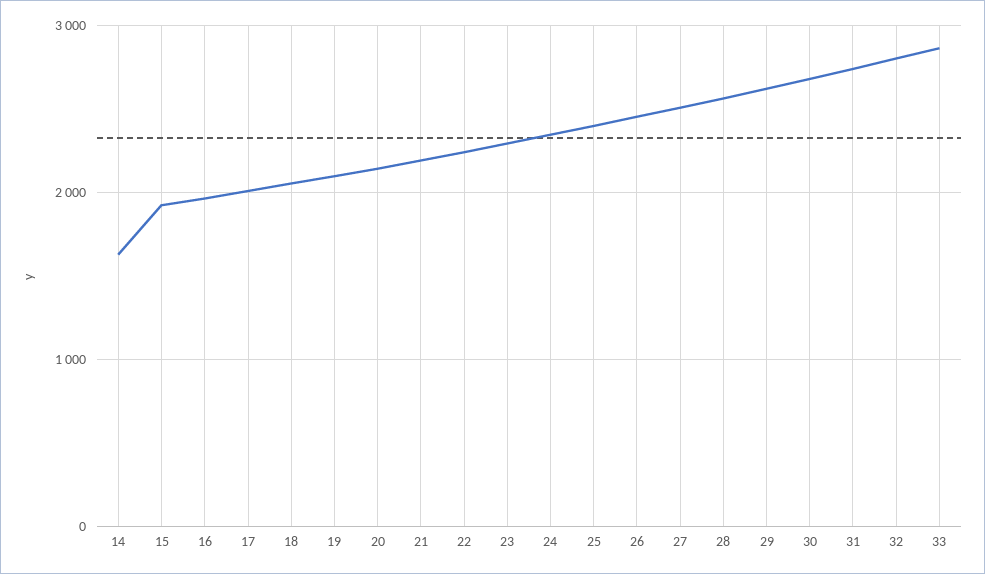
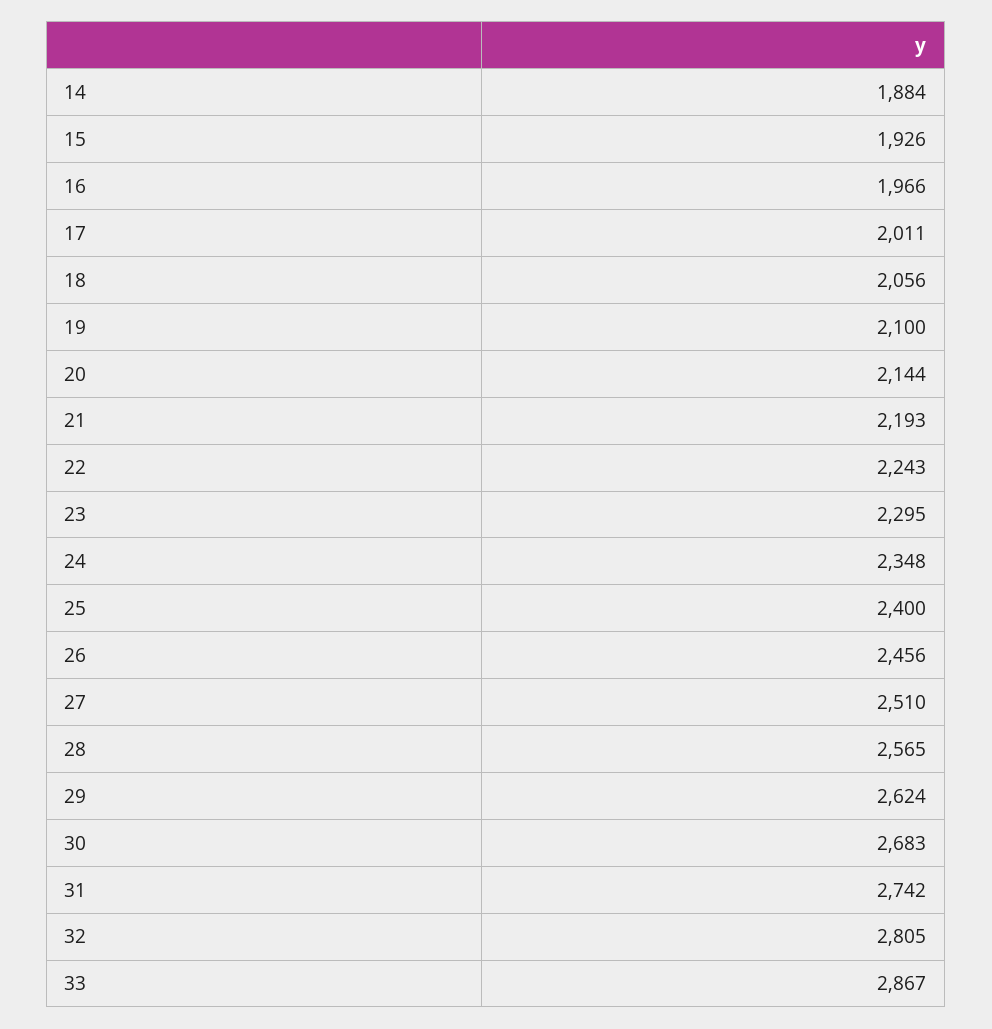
14: 1600 -> 1884

